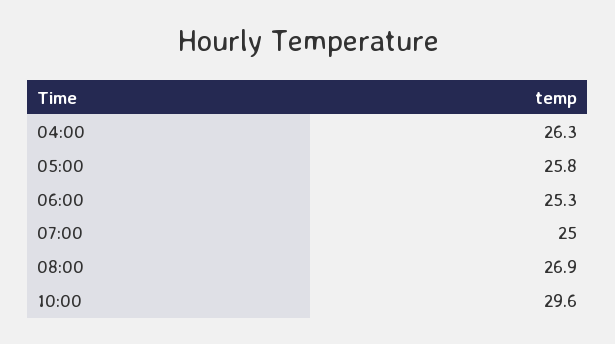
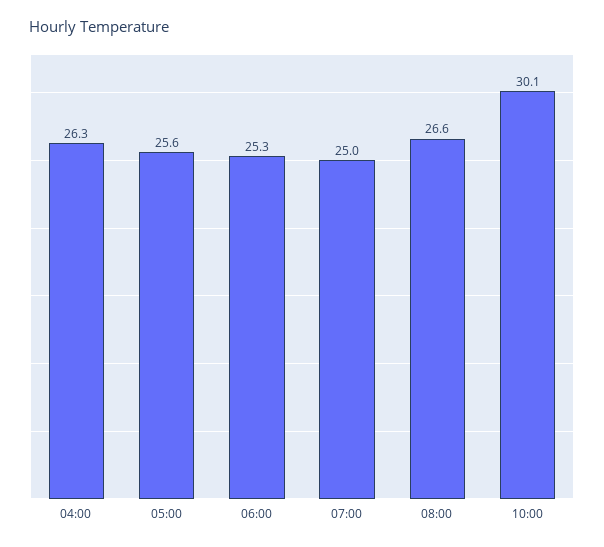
05:00: 25.8 -> 25.6
08:00: 26.9 -> 26.6
10:00: 29.6 -> 30.1

